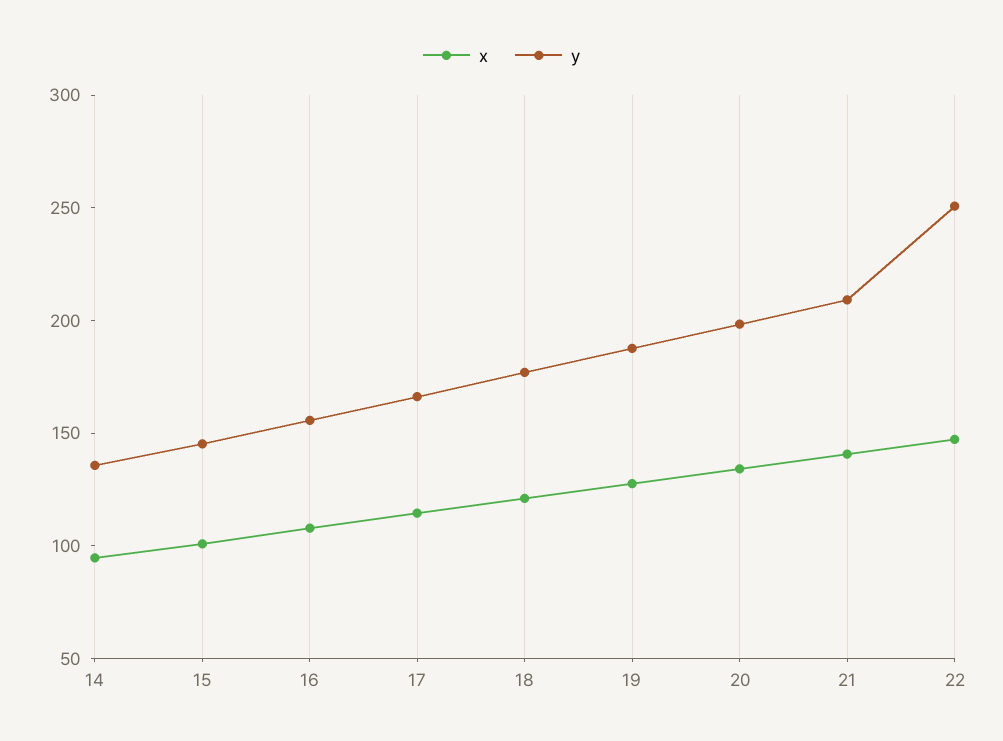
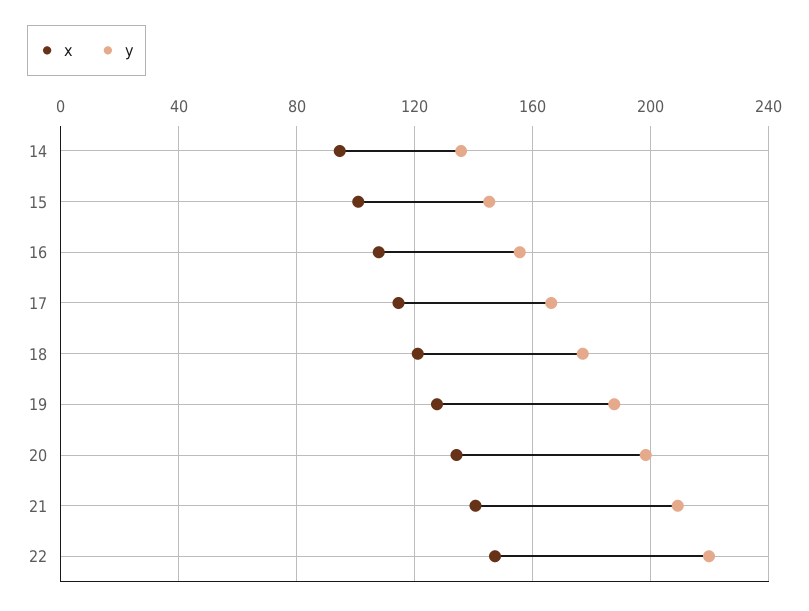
y, 22: 250 -> 220

